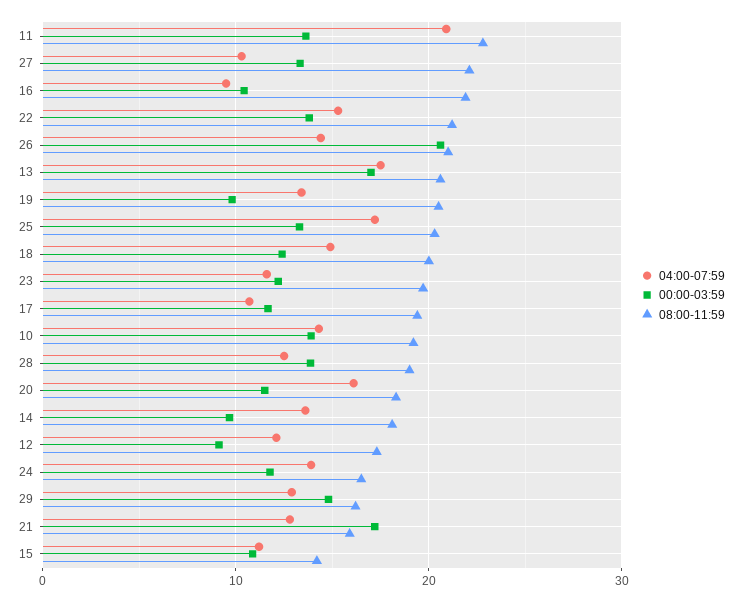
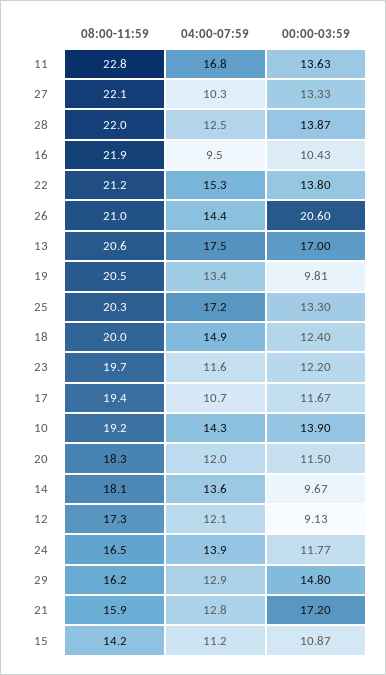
04:00-07:59, 11: 21 -> 16.8
08:00-11:59, 28: 19 -> 22
04:00-07:59, 20: 16 -> 12

